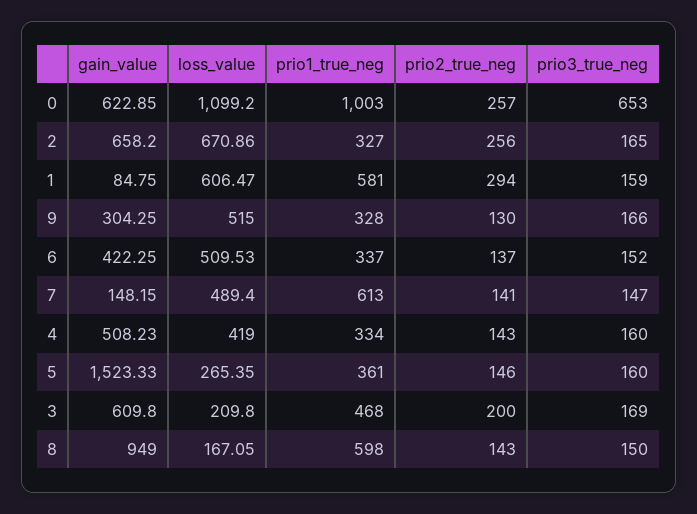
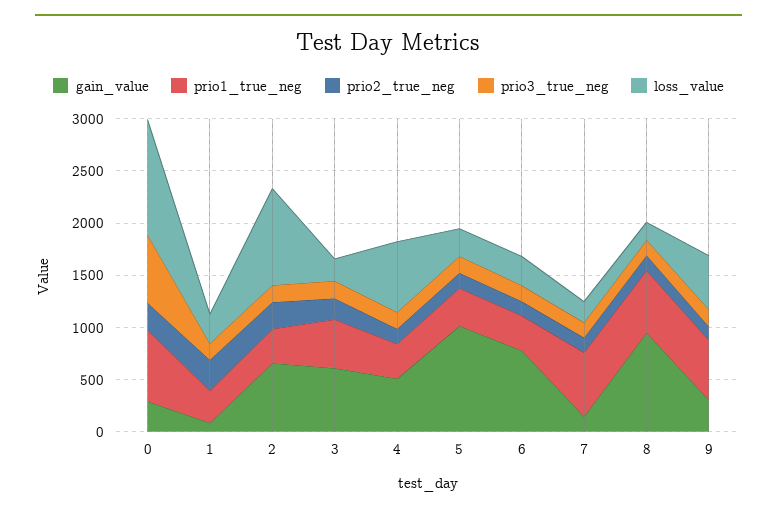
gain_value, 0: 622.85 -> 300
prio1_true_neg, 0: 1003 -> 700
loss_value, 2: 670.86 -> 900
loss_value, 1: 606.47 -> 300
prio1_true_neg, 1: 581 -> 300
prio1_true_neg, 9: 328 -> 600
gain_value, 6: 422.25 -> 800
loss_value, 6: 509.53 -> 300
loss_value, 7: 489.4 -> 200
loss_value, 4: 419 -> 700
gain_value, 5: 1523.33 -> 1000

